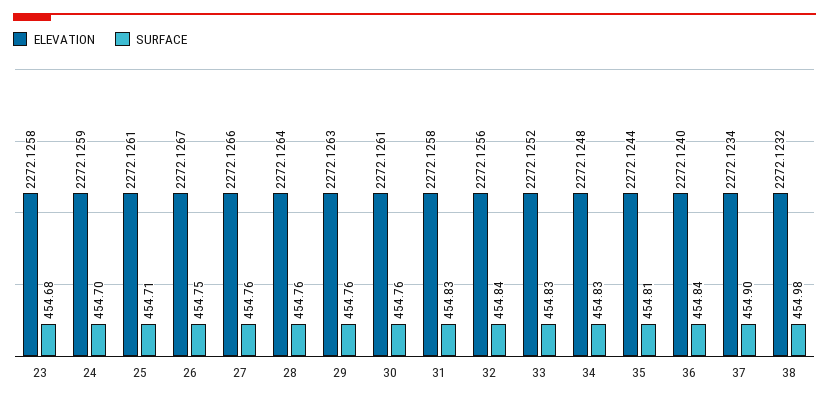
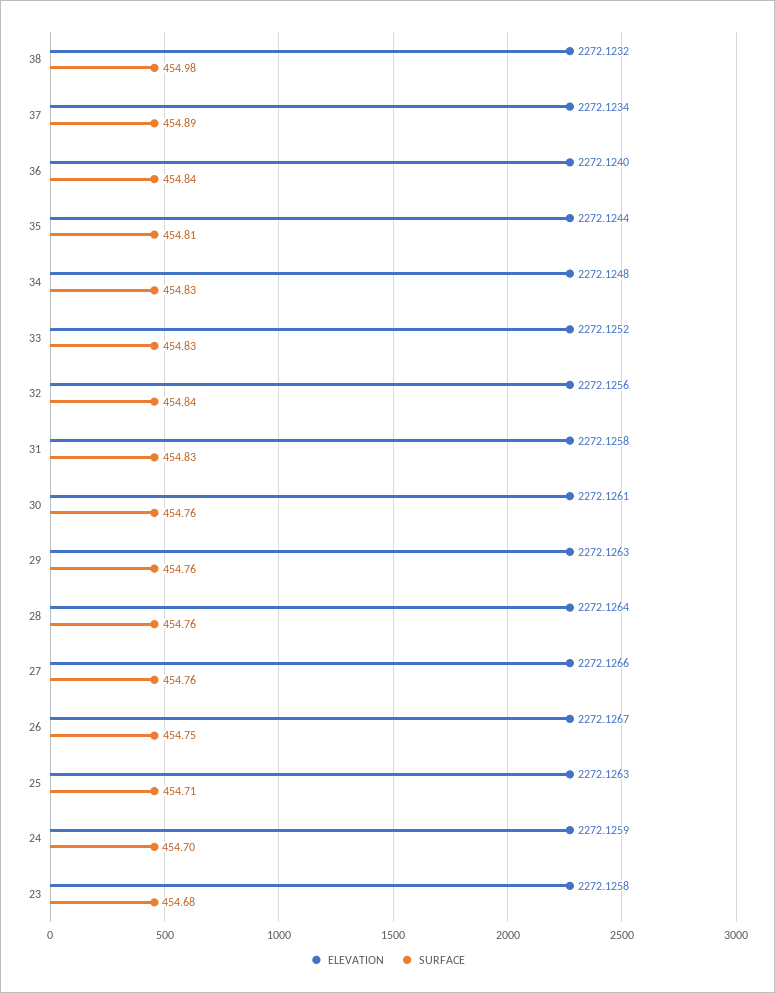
ELEVATION, 25: 2272.1261 -> 2272.1263
SURFACE, 37: 454.9 -> 454.89

